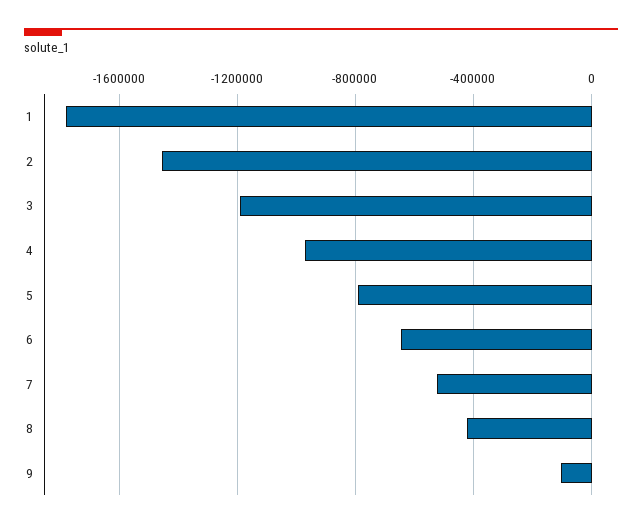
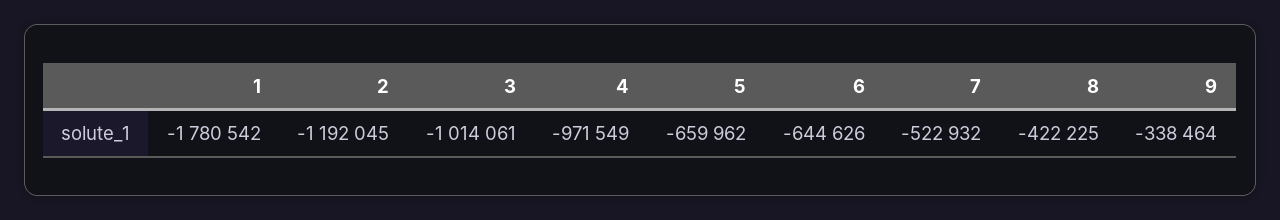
2: -1450000 -> -1192045
3: -1200000 -> -1014061
5: -800000 -> -659962
9: -100000 -> -338464

